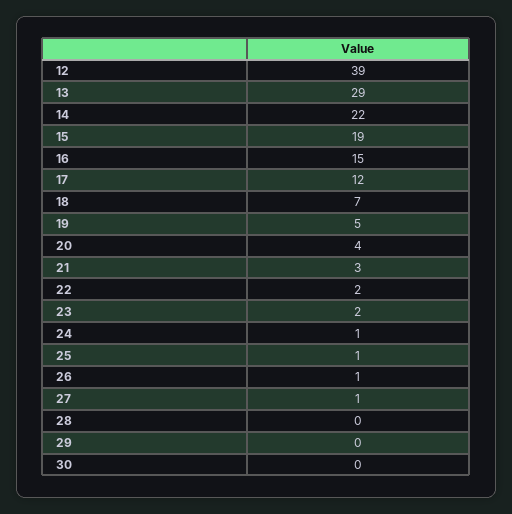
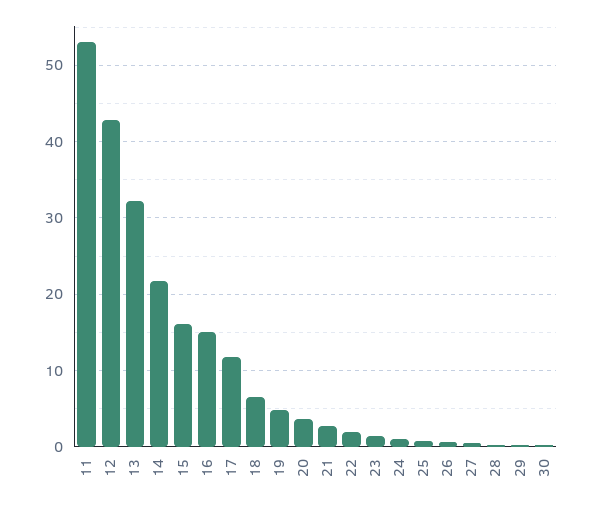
12: 39 -> 43
13: 29 -> 32
15: 19 -> 16
11: none -> 53

